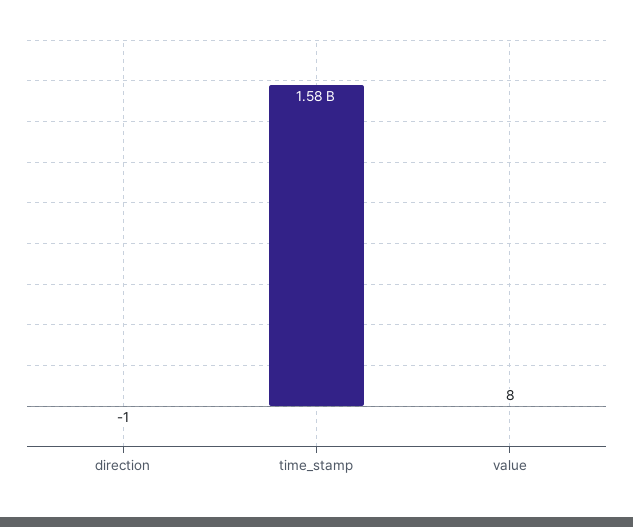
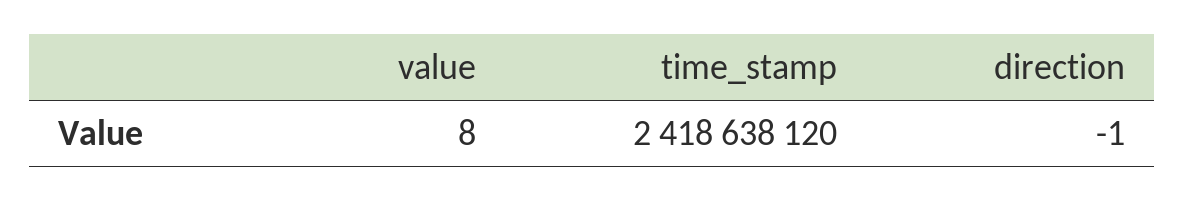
time_stamp: 1580000000 -> 2418638120

